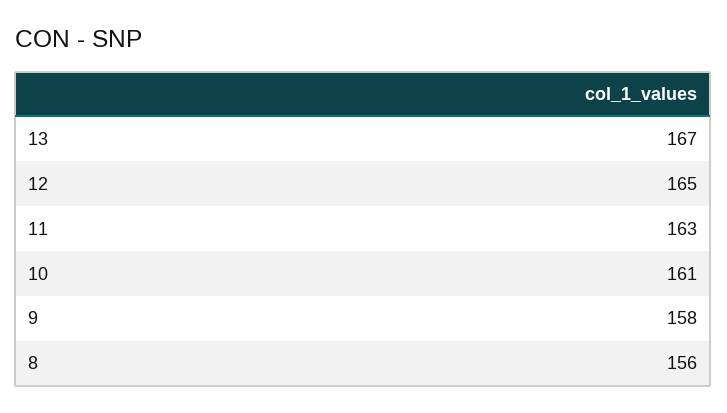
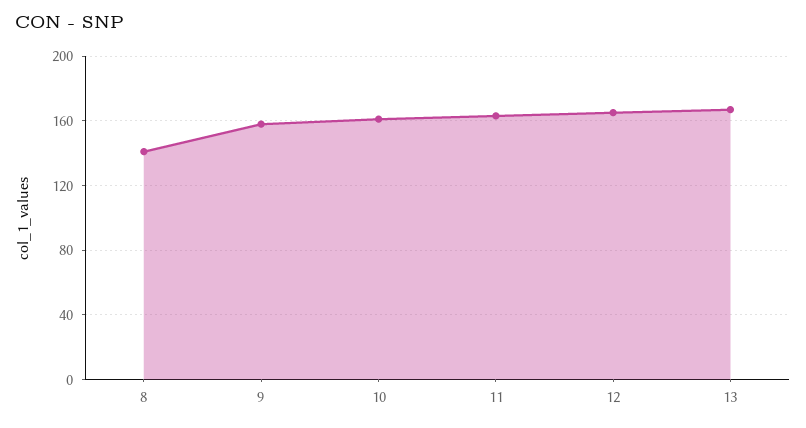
8: 156 -> 140

